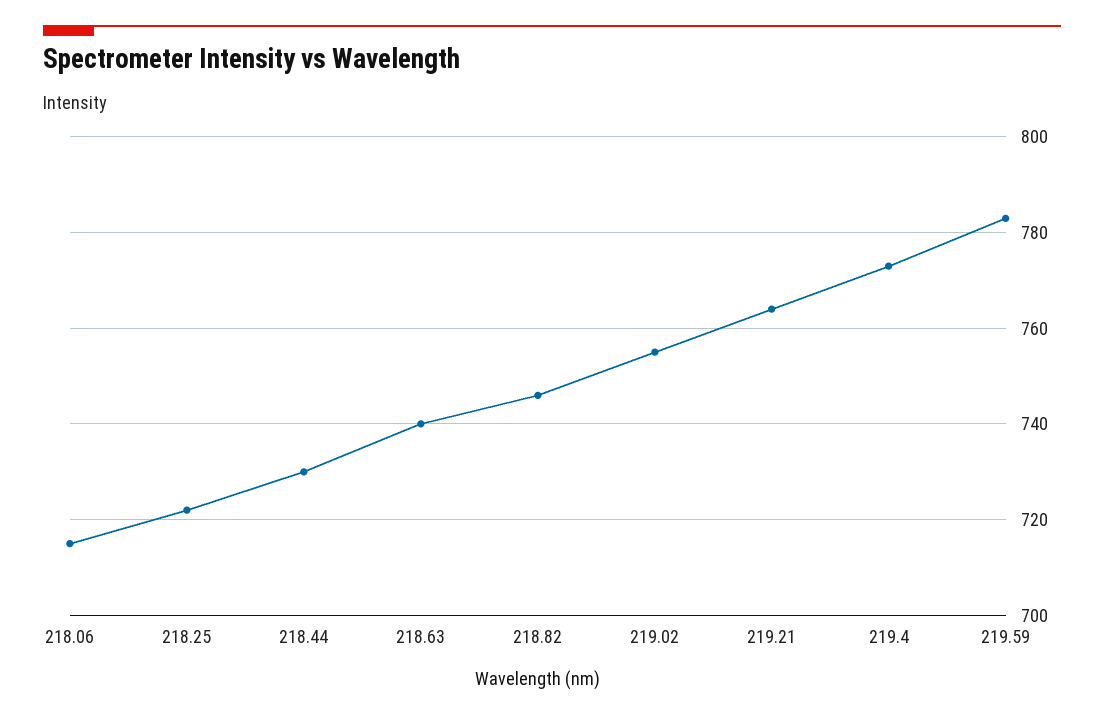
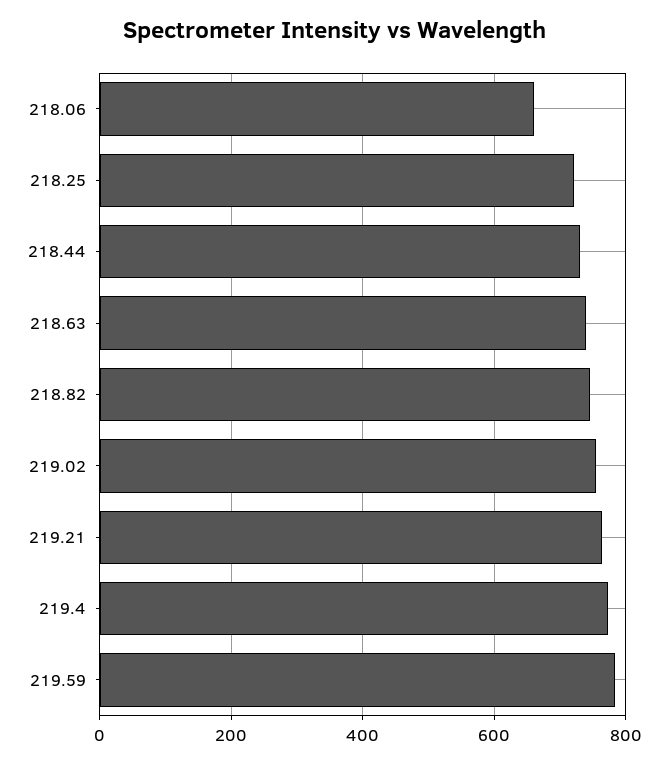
218.06: 715 -> 660

